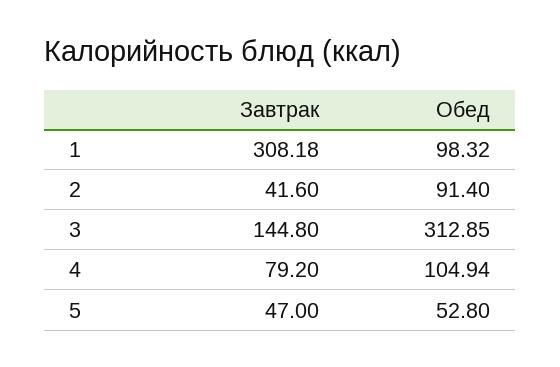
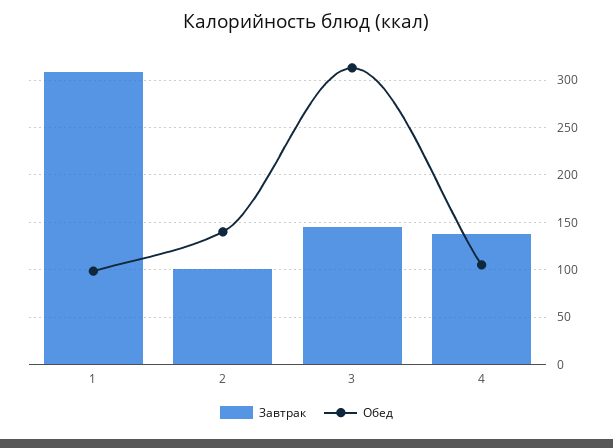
Завтрак, 2: 41.6 -> 100
Обед, 2: 91.4 -> 140
Завтрак, 4: 79.2 -> 140
Завтрак, 5: 47 -> none
Обед, 5: 52.8 -> none

